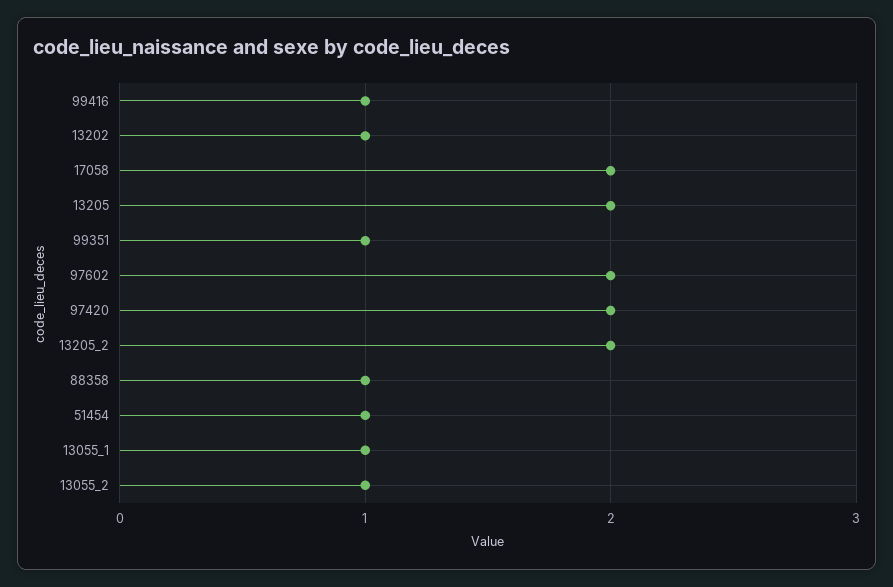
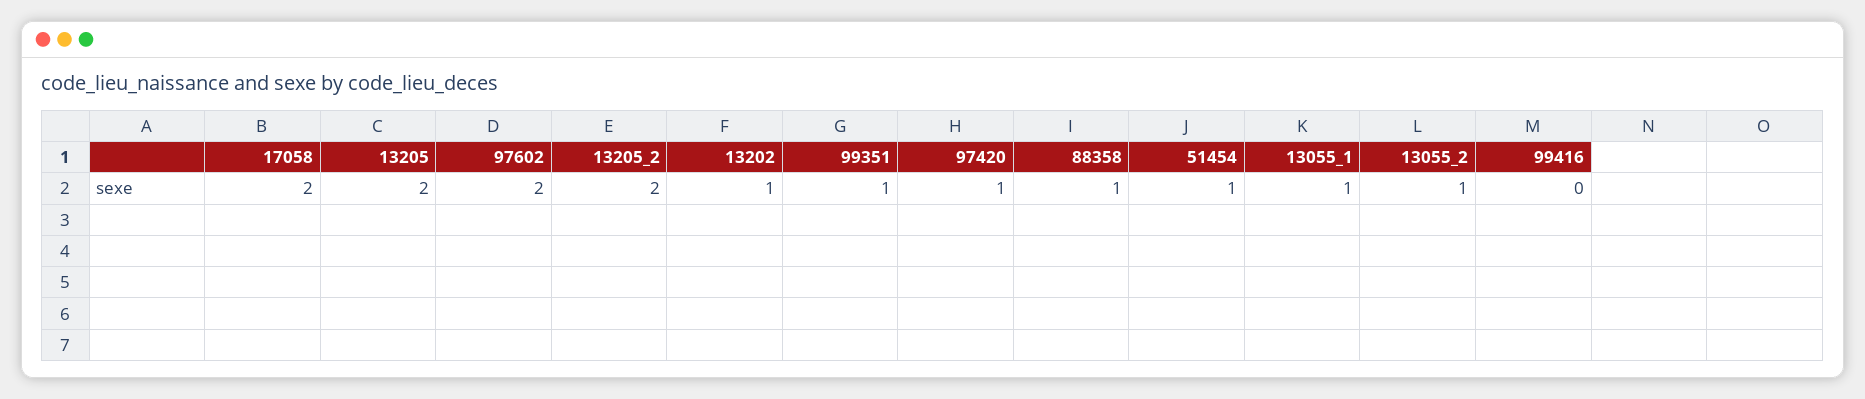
99416: 1 -> 0
97420: 2 -> 1

